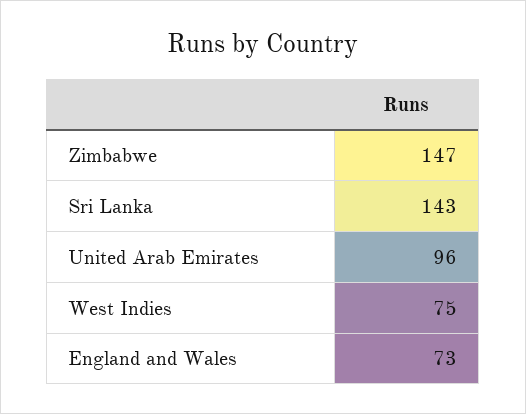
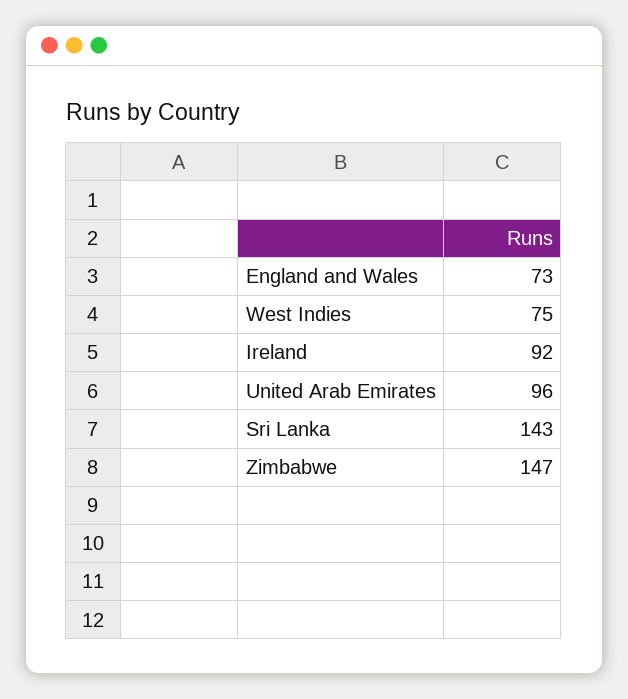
Ireland: none -> 92

